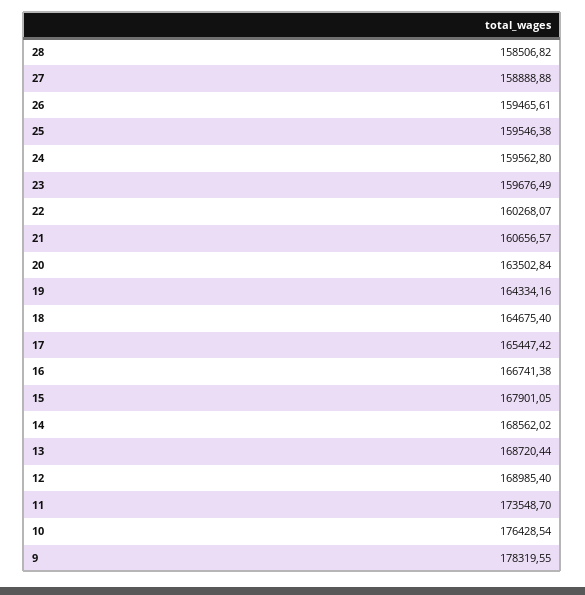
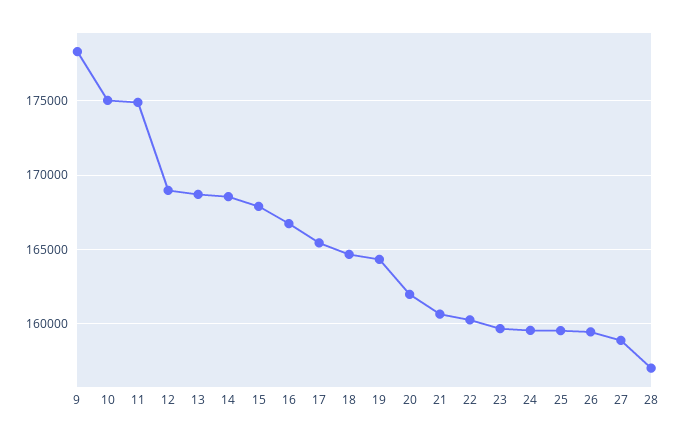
28: 158506.82 -> 157000
20: 163502.84 -> 162000
11: 173548.7 -> 175000
10: 176428.54 -> 175000

